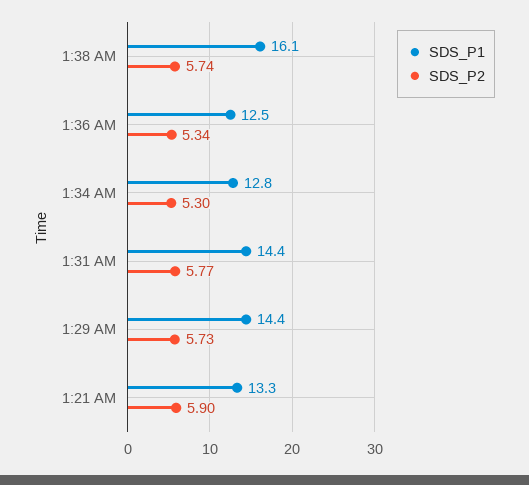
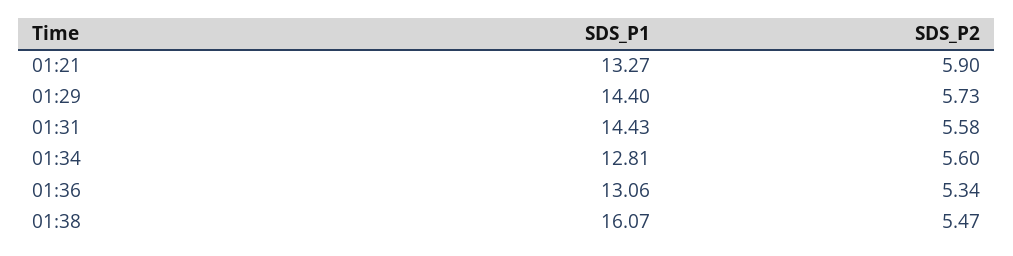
SDS_P2, 1:38 AM: 5.74 -> 5.47
SDS_P1, 1:36 AM: 12.5 -> 13.06
SDS_P2, 1:34 AM: 5.3 -> 5.6
SDS_P2, 1:31 AM: 5.77 -> 5.58

